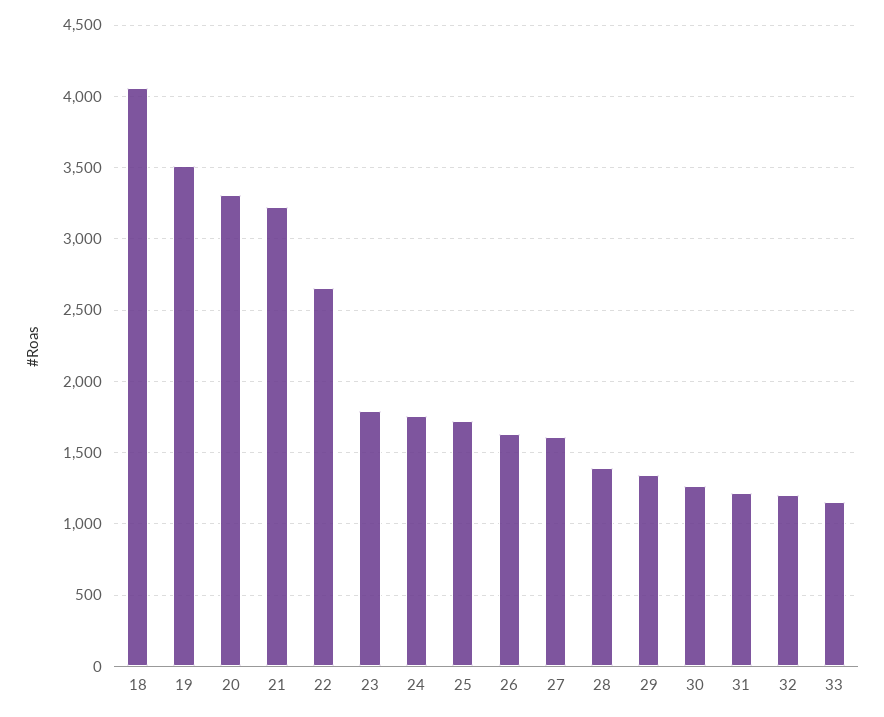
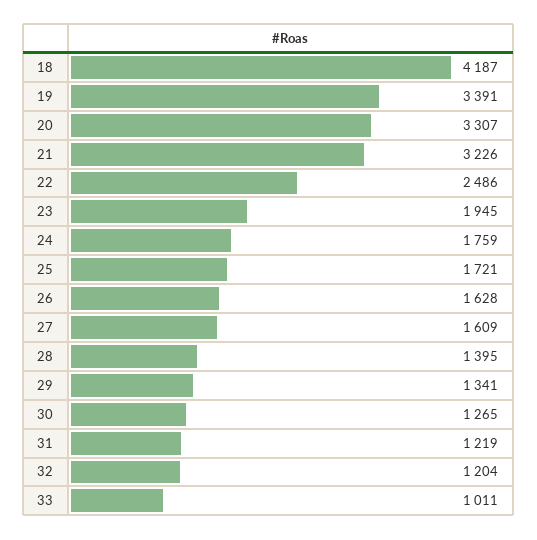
18: 4050 -> 4187
19: 3500 -> 3391
22: 2650 -> 2486
23: 1800 -> 1945
33: 1150 -> 1011

